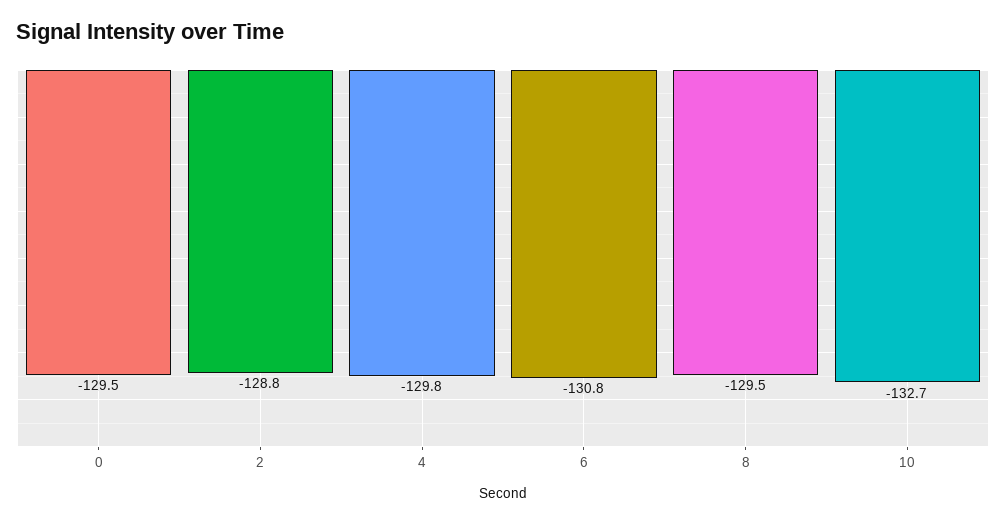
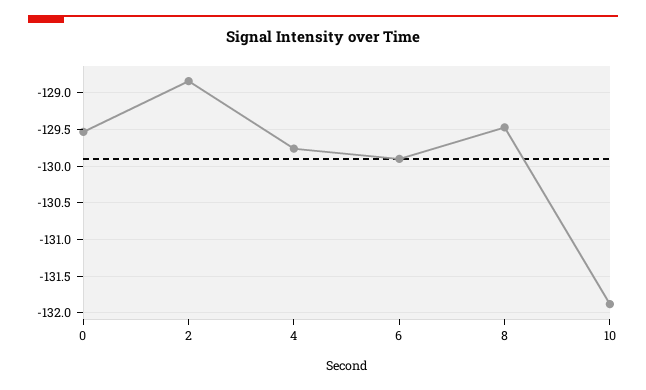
6: -130.8 -> -129.9
10: -132.7 -> -131.9

